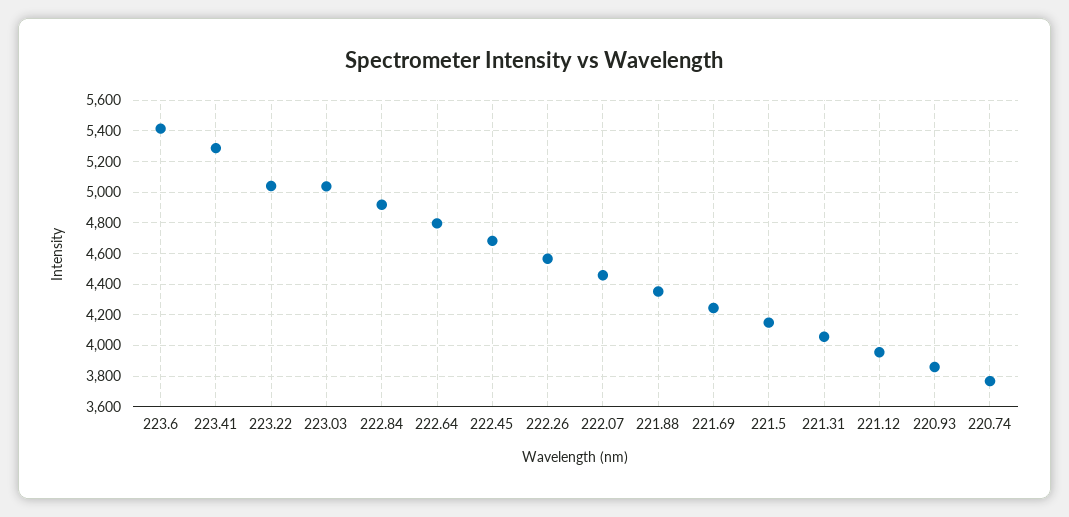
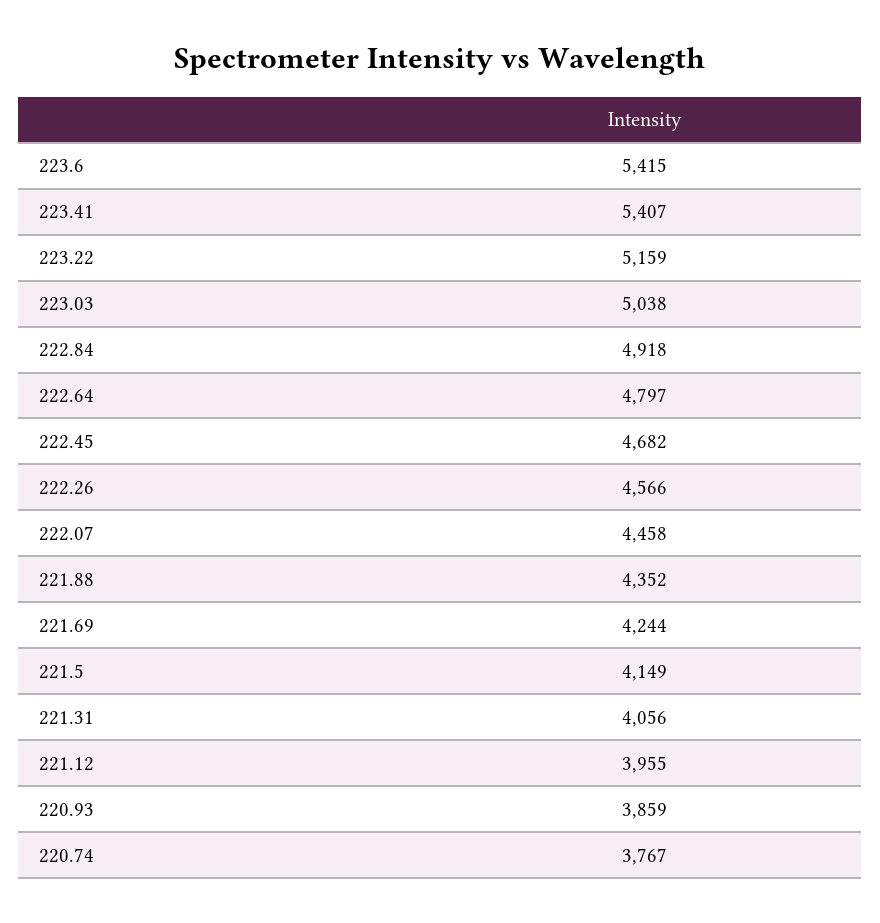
223.41: 5300 -> 5407
223.22: 5050 -> 5159

